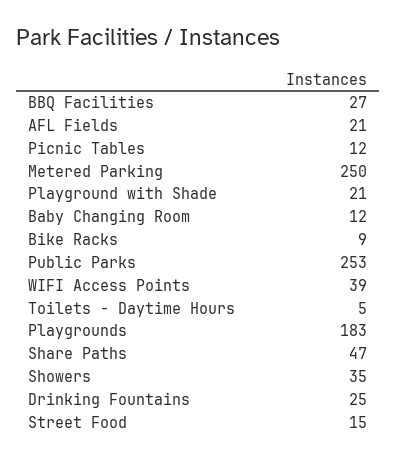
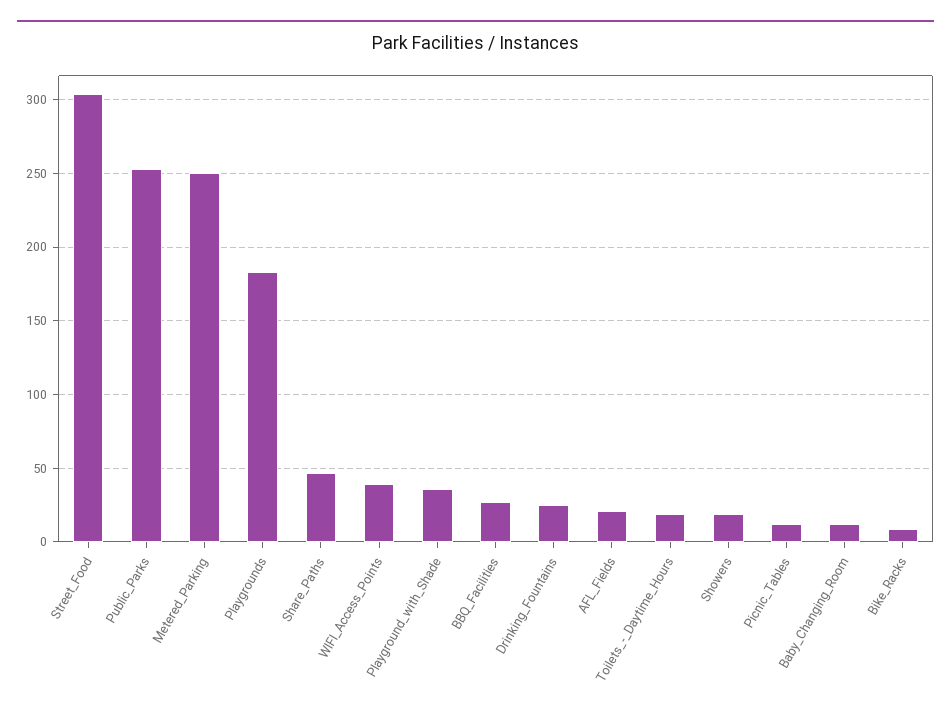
Playground with Shade: 21 -> 35
Toilets - Daytime Hours: 5 -> 20
Showers: 35 -> 20
Street Food: 15 -> 305

